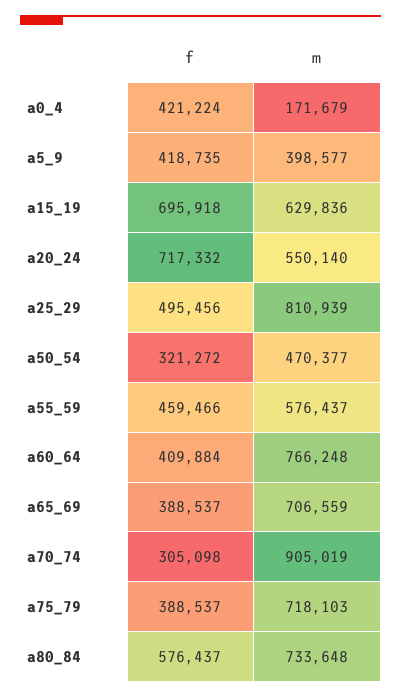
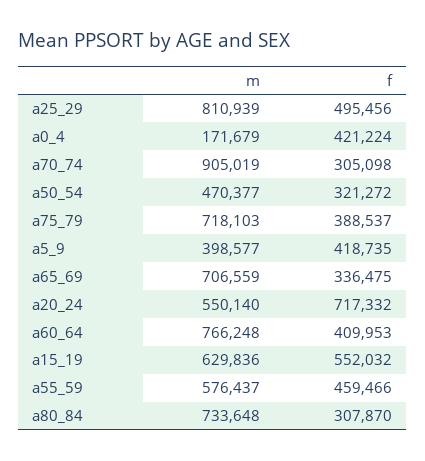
f, a15_19: 695918 -> 552032
f, a60_64: 409884 -> 409953
f, a65_69: 388537 -> 336475
f, a80_84: 576437 -> 307870

